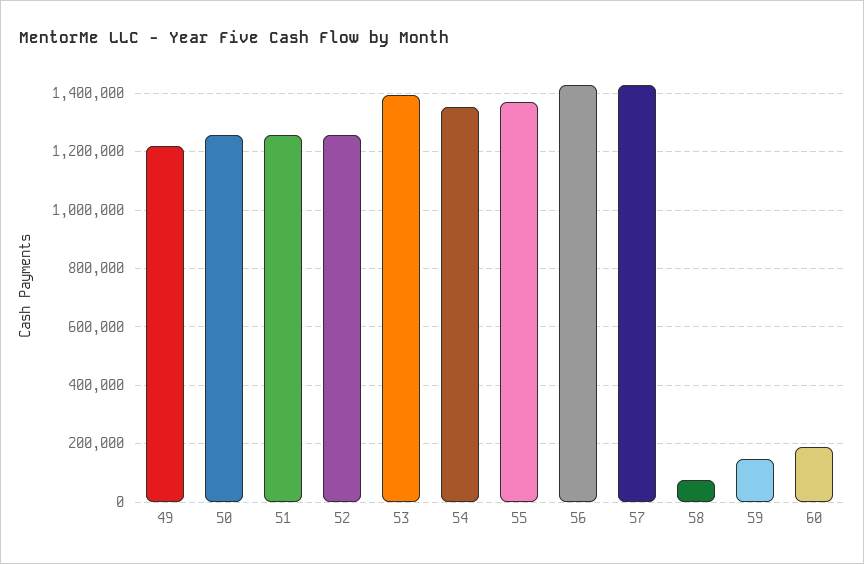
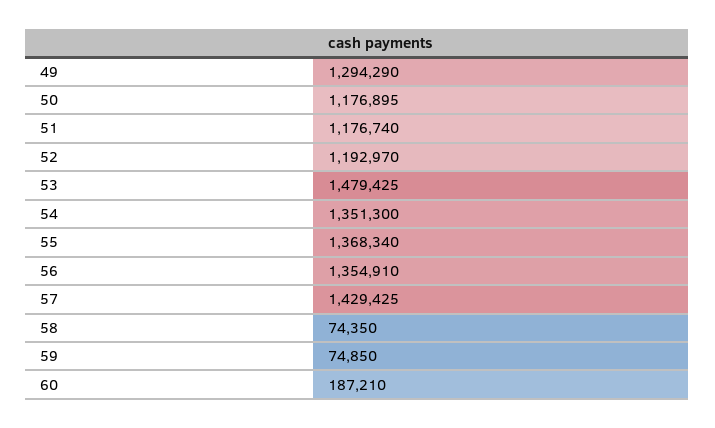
49: 1225000 -> 1294290
50: 1250000 -> 1176895
51: 1250000 -> 1176740
52: 1250000 -> 1192970
53: 1400000 -> 1479425
56: 1425000 -> 1354910
59: 150000 -> 74850

